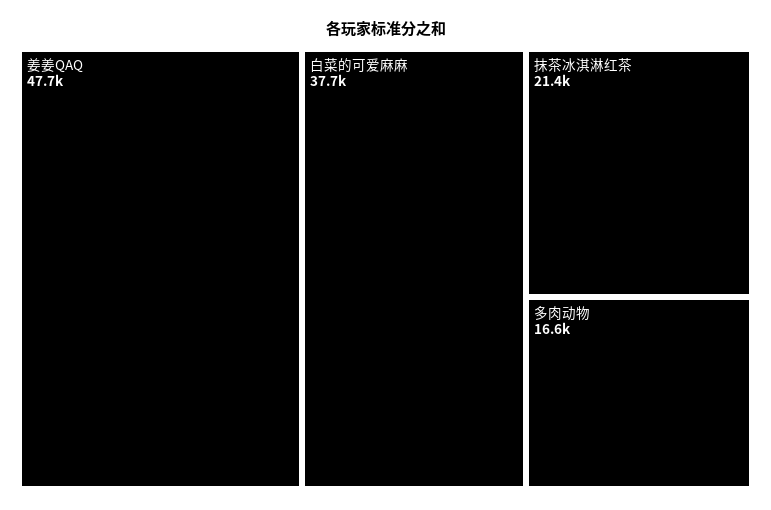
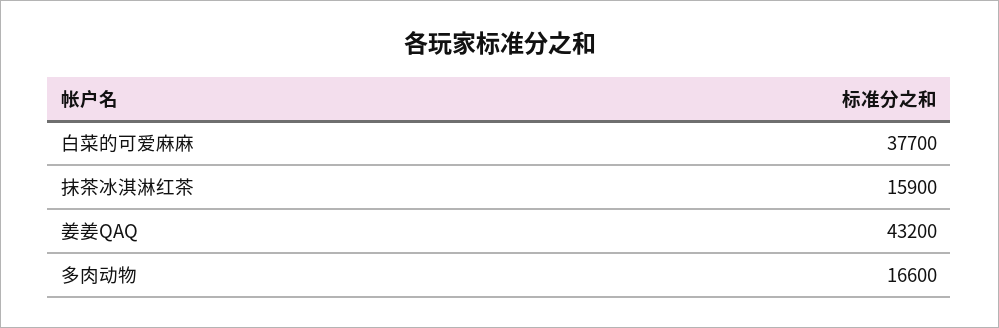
姜姜QAQ: 47700 -> 43200
抹茶冰淇淋红茶: 21400 -> 15900

